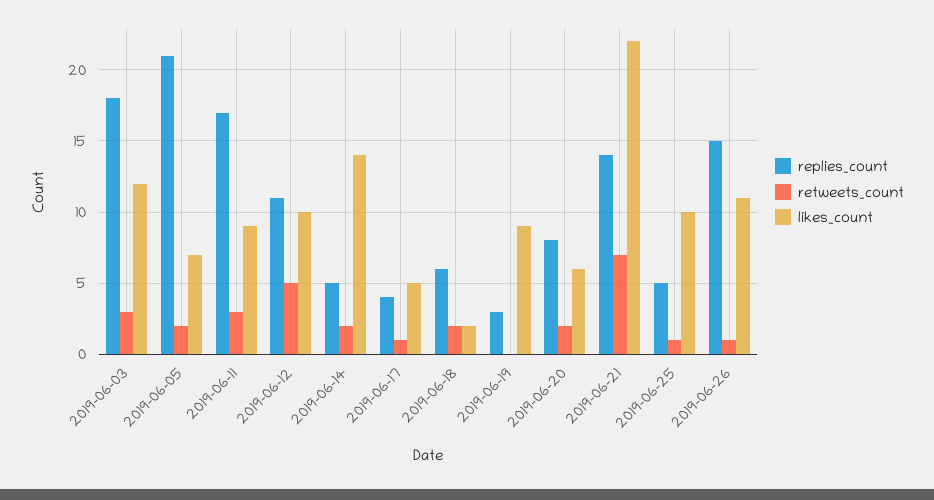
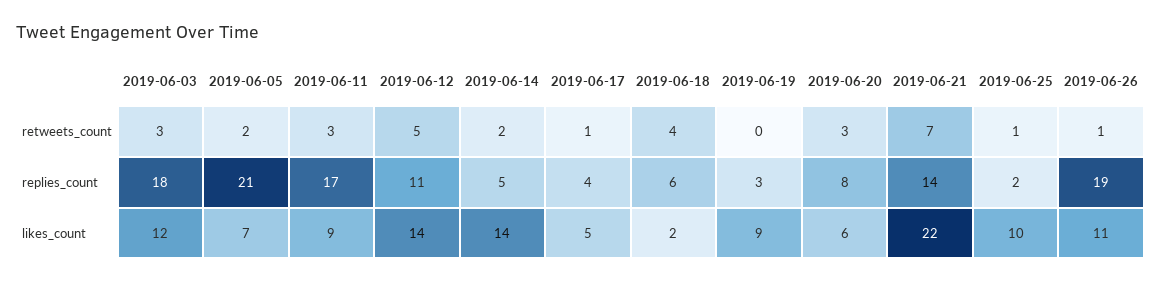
likes_count, 2019-06-12: 10 -> 14
retweets_count, 2019-06-18: 2 -> 4
retweets_count, 2019-06-20: 2 -> 3
replies_count, 2019-06-25: 5 -> 2
replies_count, 2019-06-26: 15 -> 19

